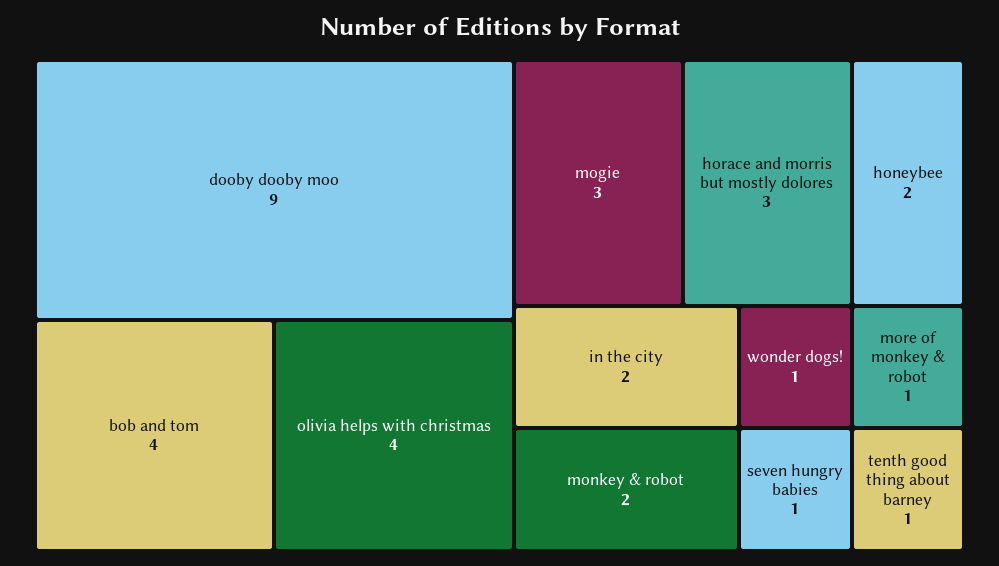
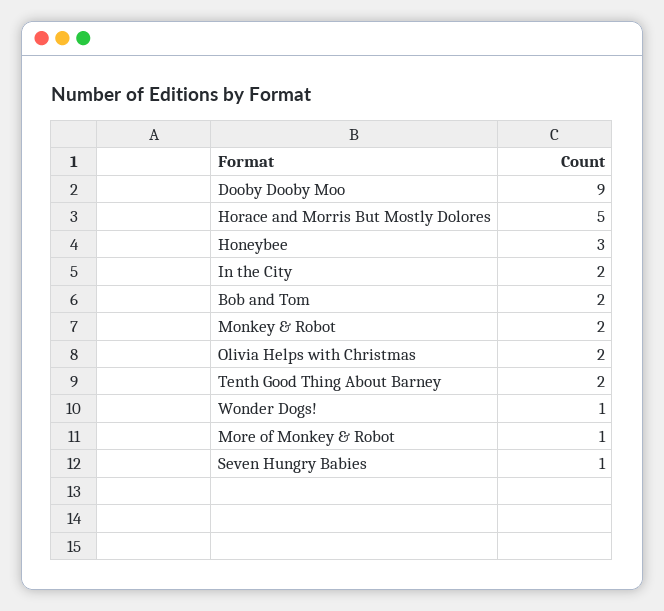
bob and tom: 4 -> 2
olivia helps with christmas: 4 -> 2
mogie: 3 -> none
horace and morris but mostly dolores: 3 -> 5
honeybee: 2 -> 3
tenth good thing about barney: 1 -> 2

